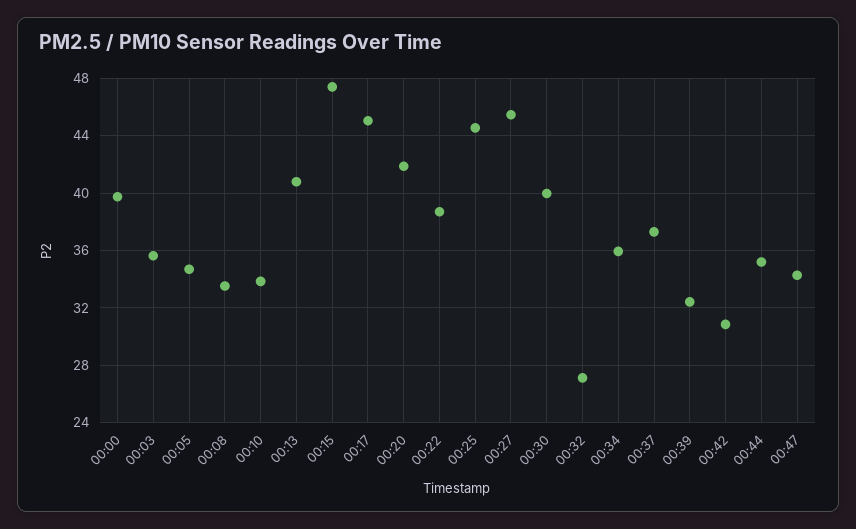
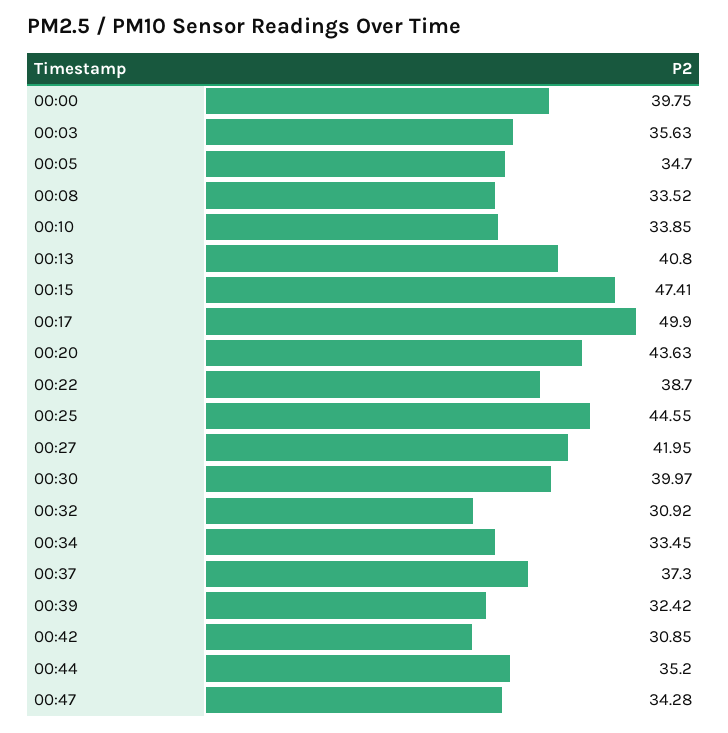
00:17: 45 -> 49.9
00:20: 42 -> 43.63
00:27: 45.5 -> 41.95
00:32: 27 -> 30.92
00:34: 36 -> 33.45

